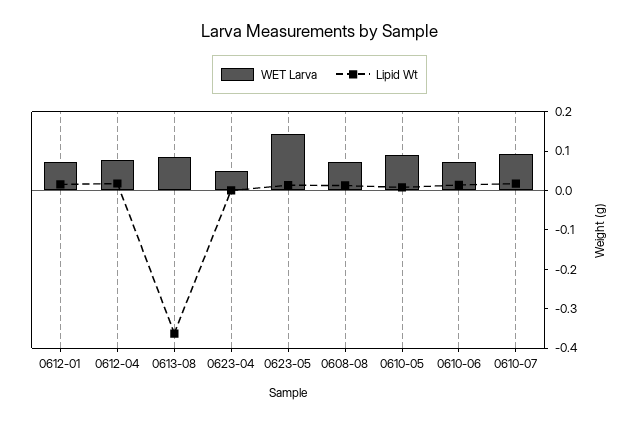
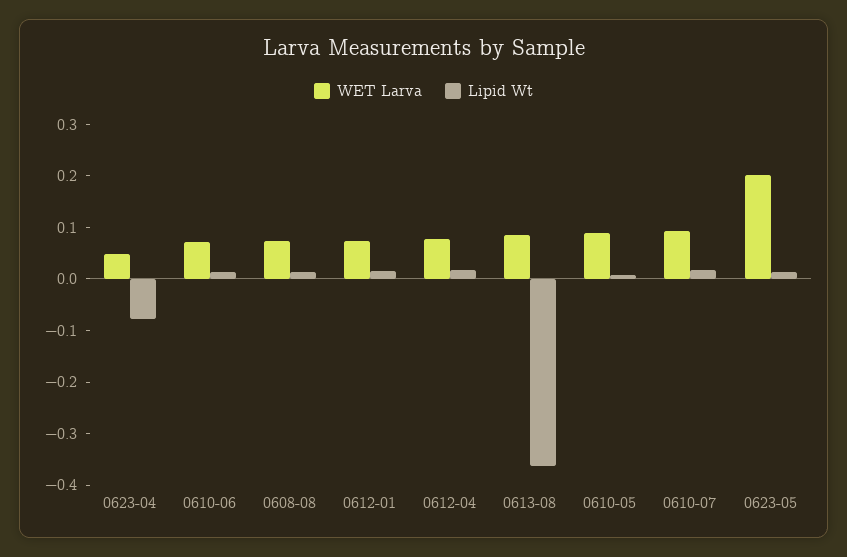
Lipid Wt, 0623-04: 0 -> -0.08
WET Larva, 0623-05: 0.15 -> 0.2

